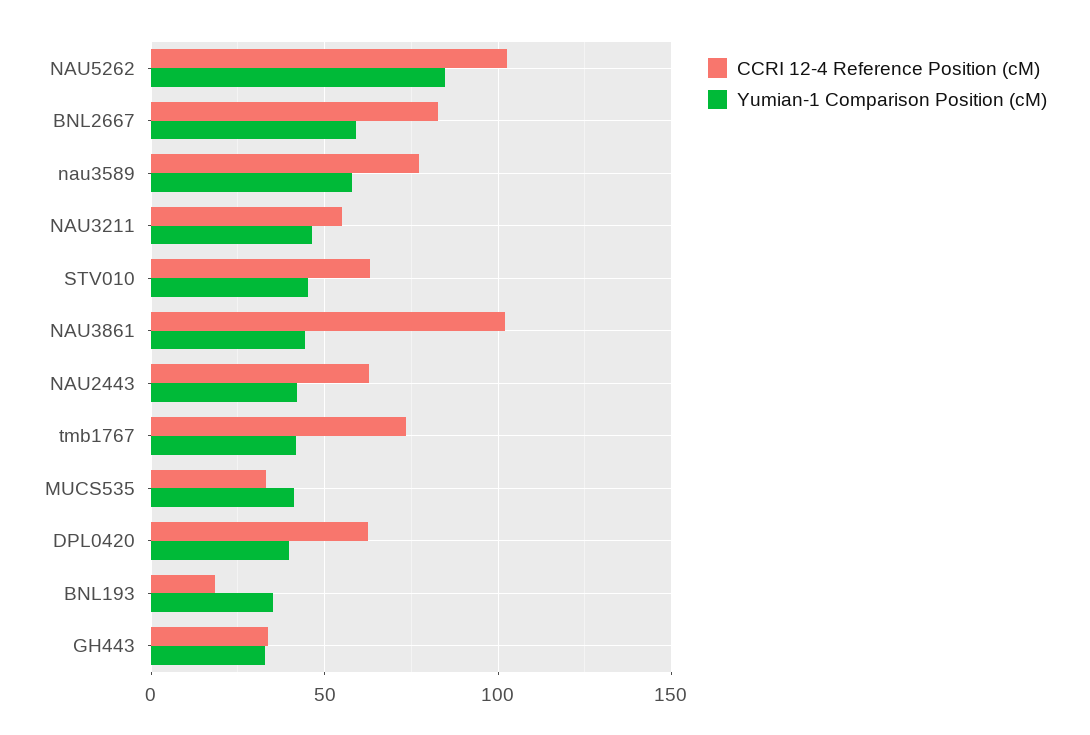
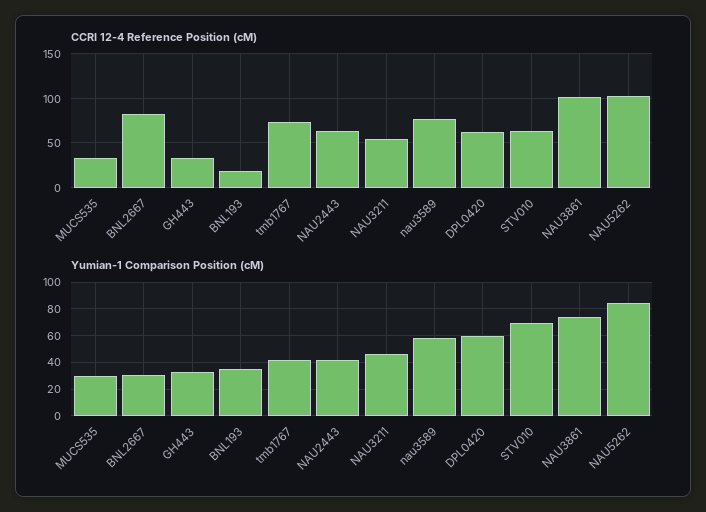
Yumian-1 Comparison Position (cM), BNL2667: 60 -> 30
Yumian-1 Comparison Position (cM), STV010: 45 -> 70
Yumian-1 Comparison Position (cM), NAU3861: 45 -> 75
Yumian-1 Comparison Position (cM), MUCS535: 40 -> 30
Yumian-1 Comparison Position (cM), DPL0420: 40 -> 60

